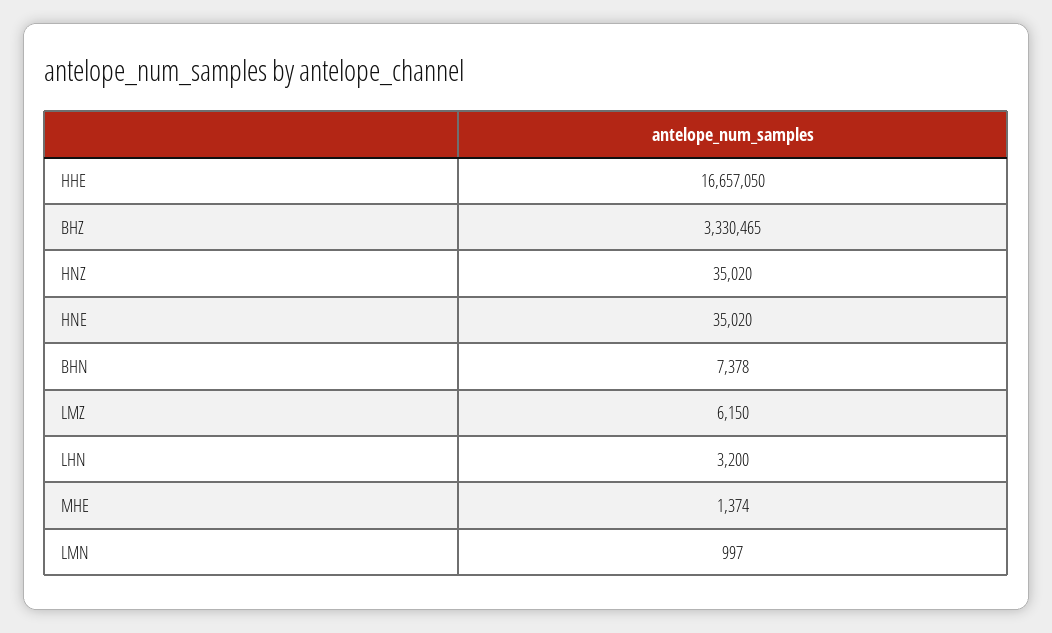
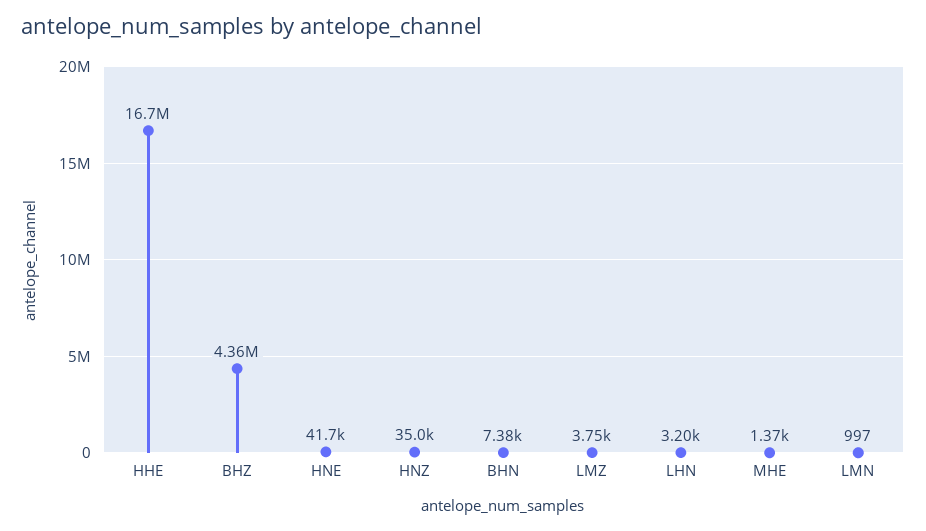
BHZ: 3330465 -> 4360000
HNE: 35020 -> 41700
LMZ: 6150 -> 3750

